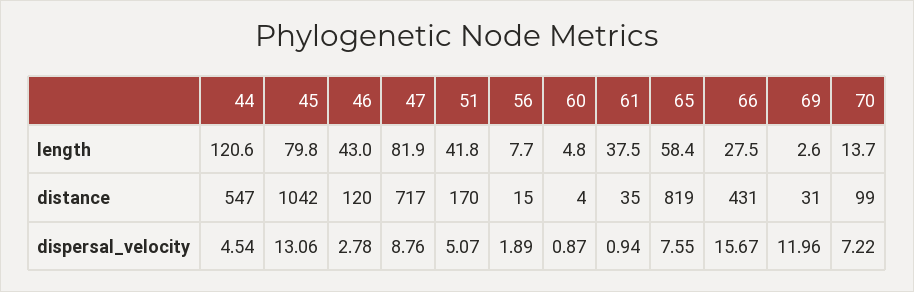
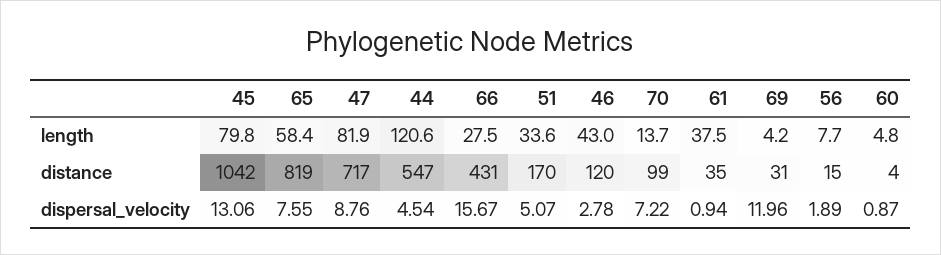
51, length: 41.8 -> 33.6
69, length: 2.6 -> 4.2

